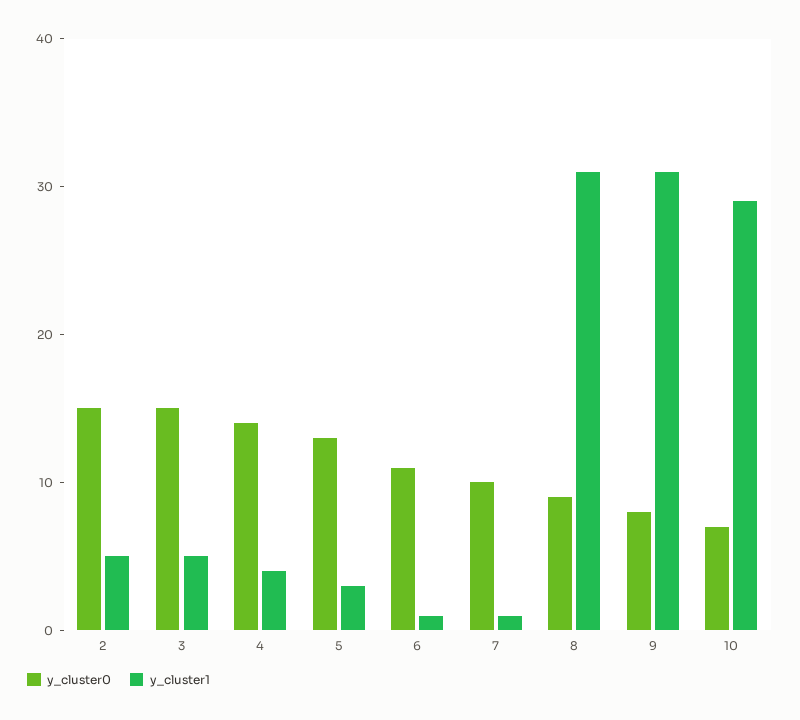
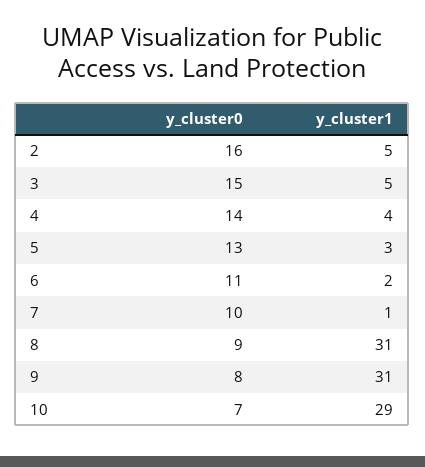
y_cluster0, 2: 15 -> 16
y_cluster1, 6: 1 -> 2

